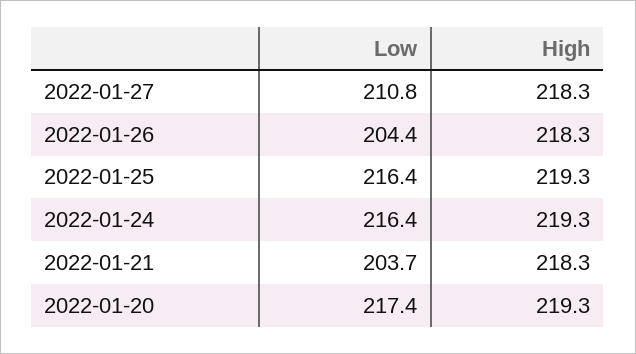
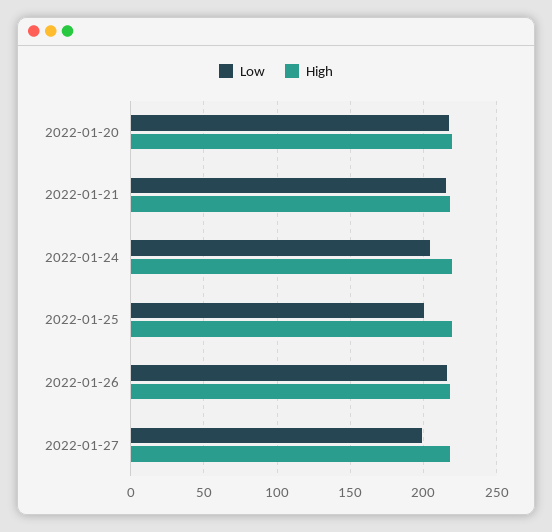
Low, 2022-01-27: 210.8 -> 200
Low, 2022-01-26: 204.4 -> 215
Low, 2022-01-25: 216.4 -> 200
Low, 2022-01-24: 216.4 -> 205
Low, 2022-01-21: 203.7 -> 215

